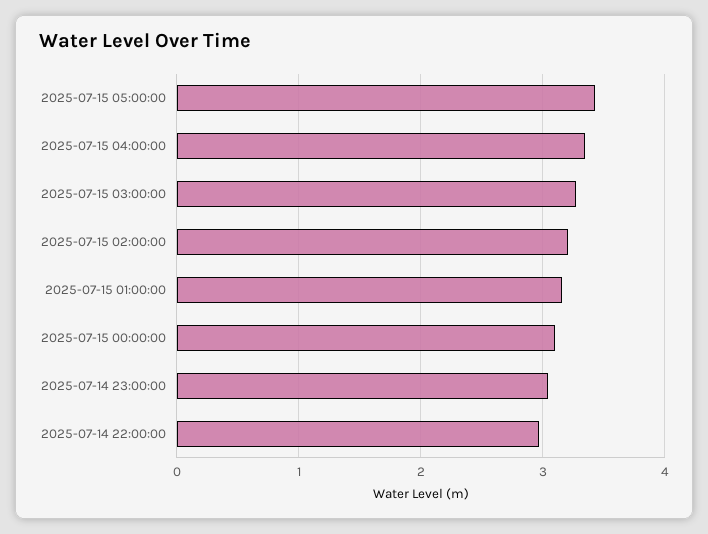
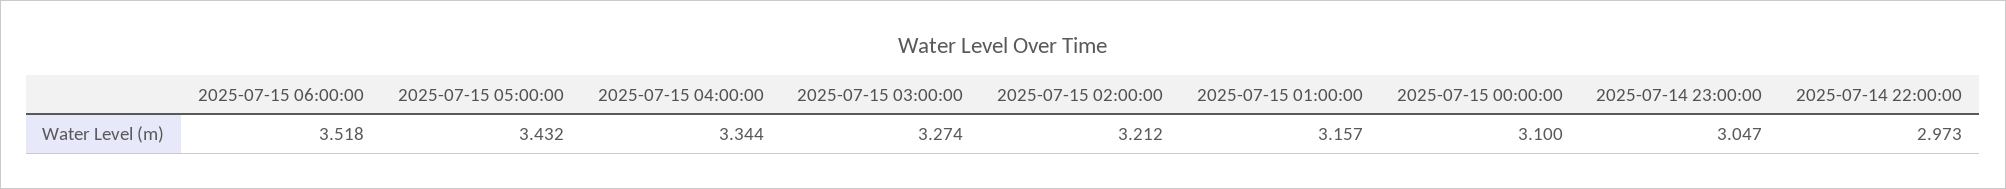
2025-07-15 06:00:00: none -> 3.518

